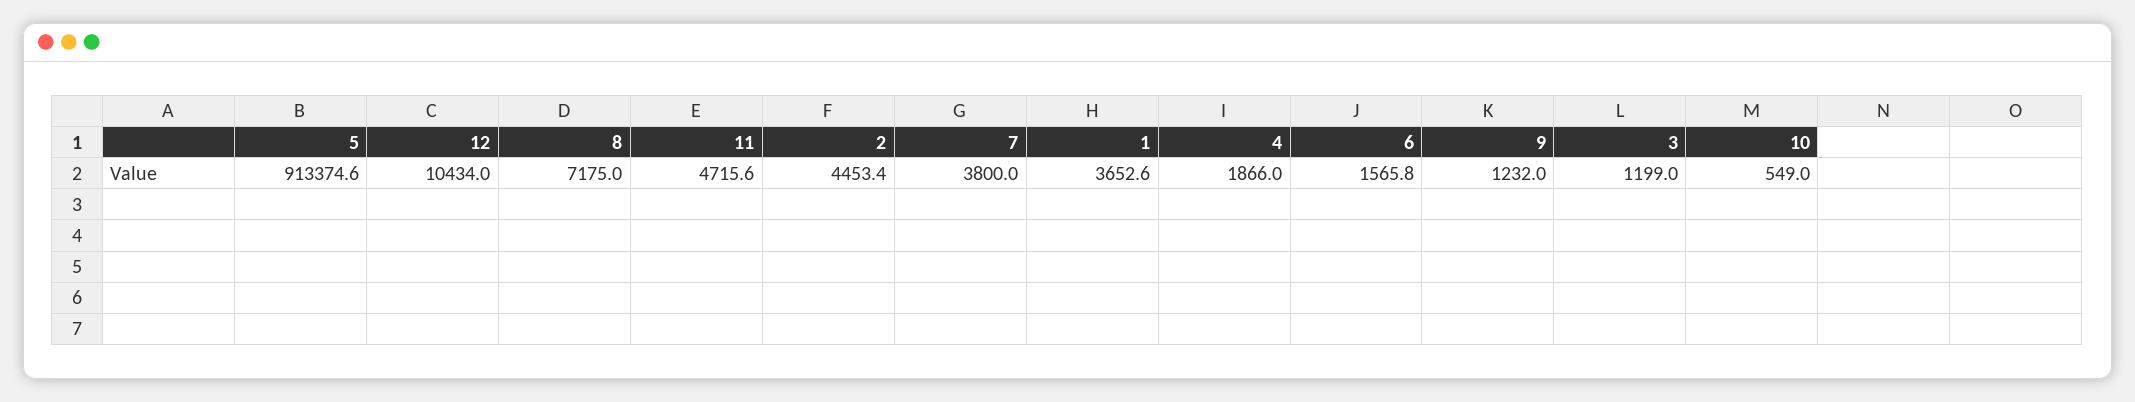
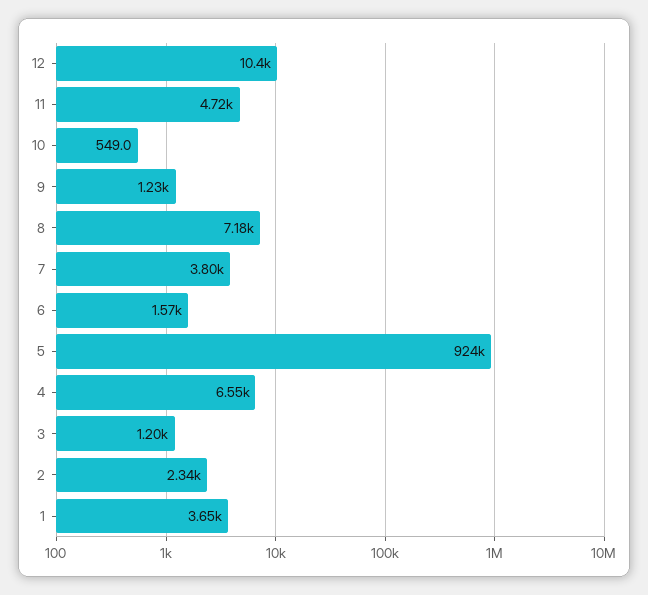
5: 913374.6 -> 924000
2: 4453.4 -> 2340
4: 1866 -> 6550

